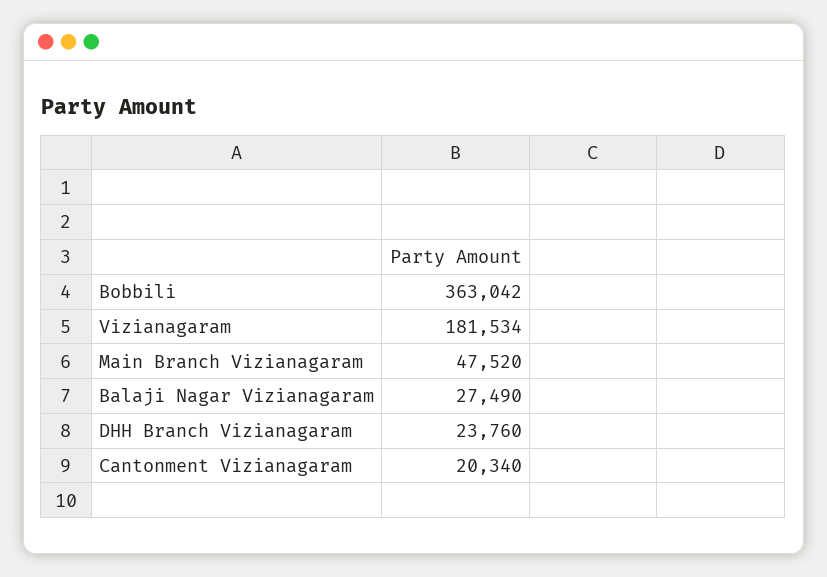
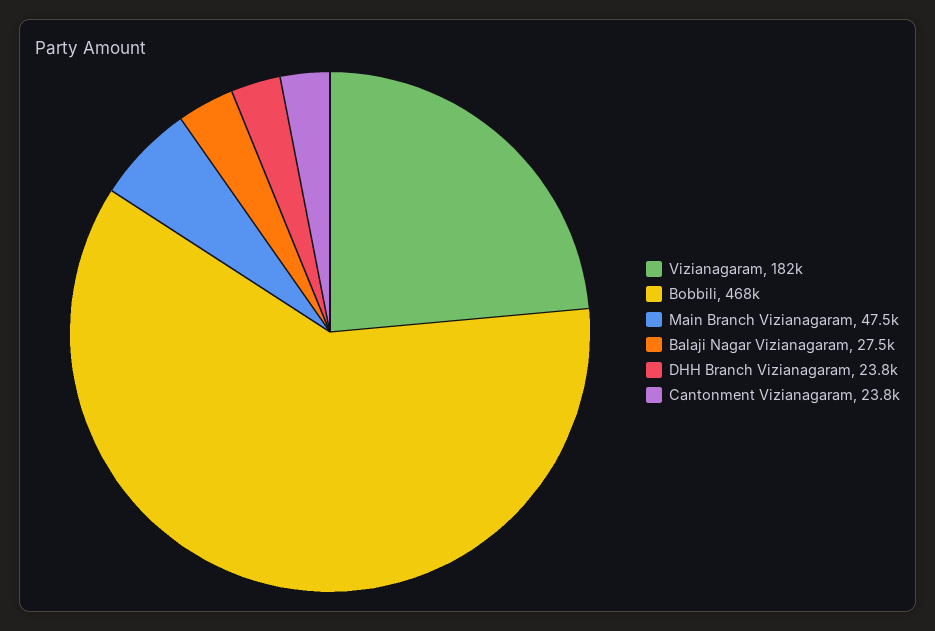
Bobbili: 363042 -> 468000
Cantonment Vizianagaram: 20340 -> 23800

